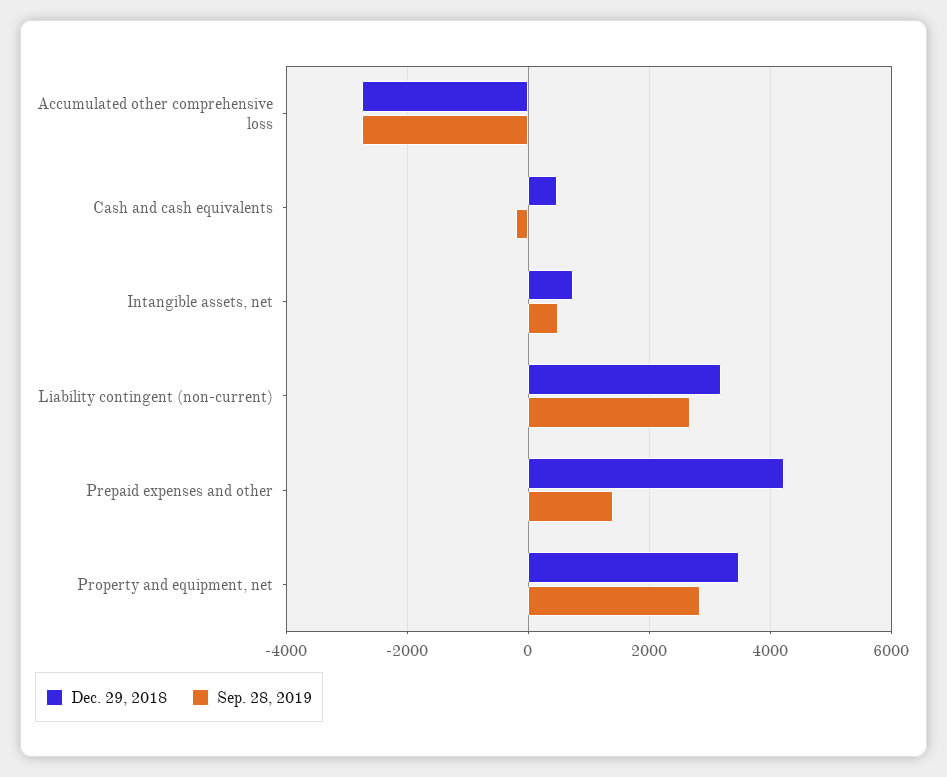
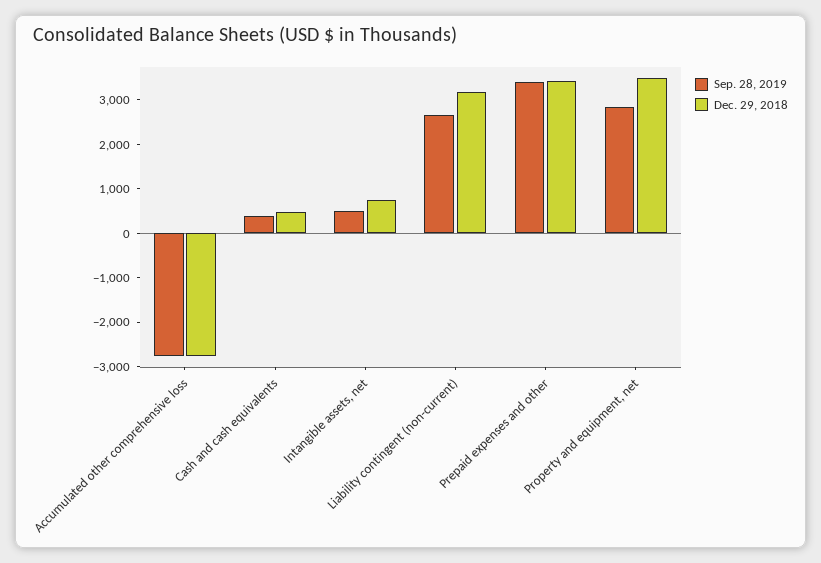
Sep. 28, 2019, Cash and cash equivalents: -200 -> 400
Dec. 29, 2018, Prepaid expenses and other: 4200 -> 3400
Sep. 28, 2019, Prepaid expenses and other: 1400 -> 3400

